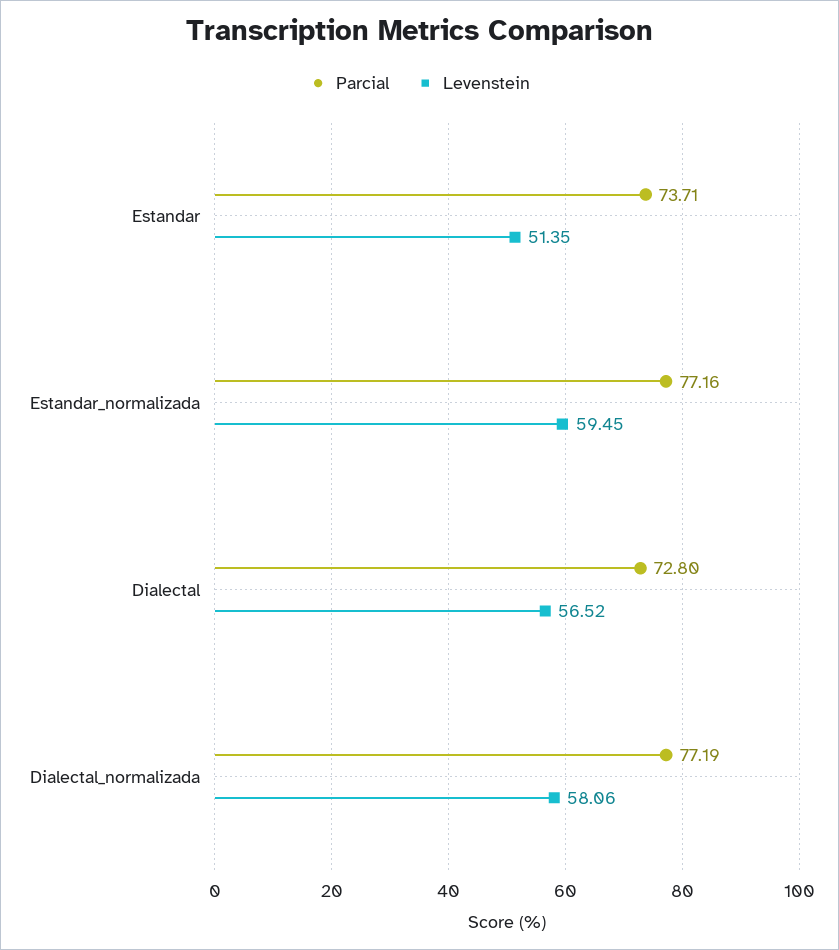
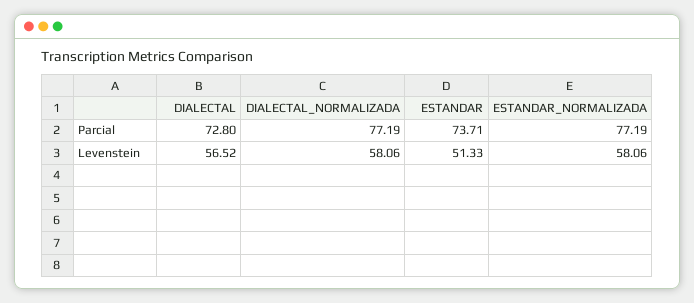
Levenstein, Estandar: 51.35 -> 51.33
Parcial, Estandar_normalizada: 77.16 -> 77.19
Levenstein, Estandar_normalizada: 59.45 -> 58.06

